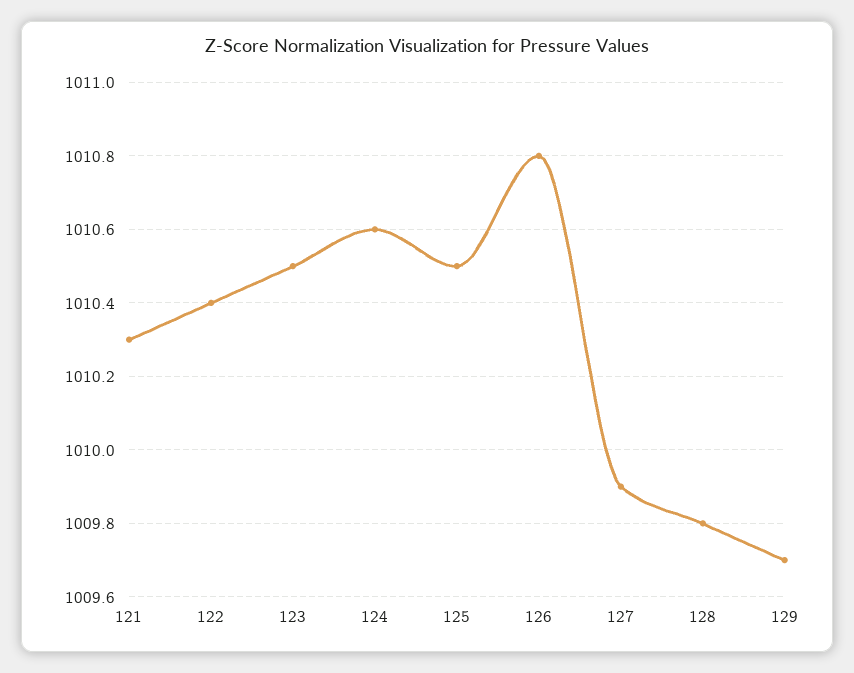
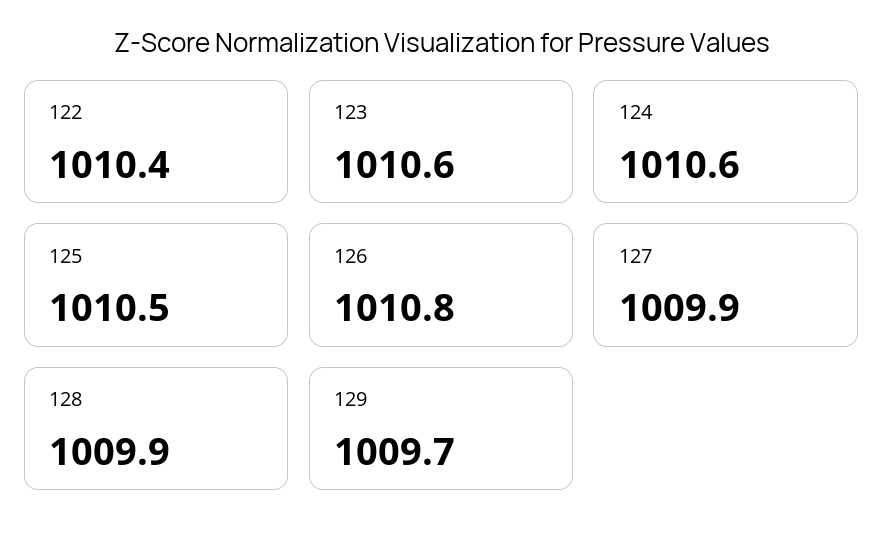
121: 1010.3 -> none
123: 1010.5 -> 1010.6
128: 1009.8 -> 1009.9

